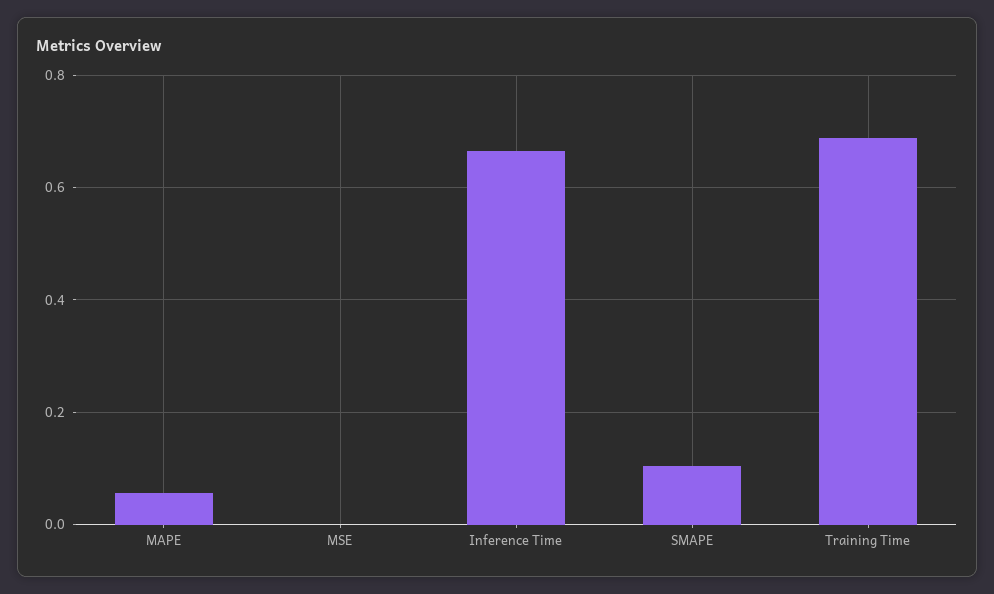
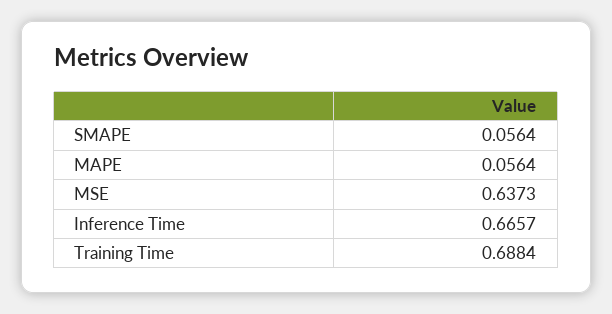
MSE: 0 -> 0.6373
SMAPE: 0.1 -> 0.0564

